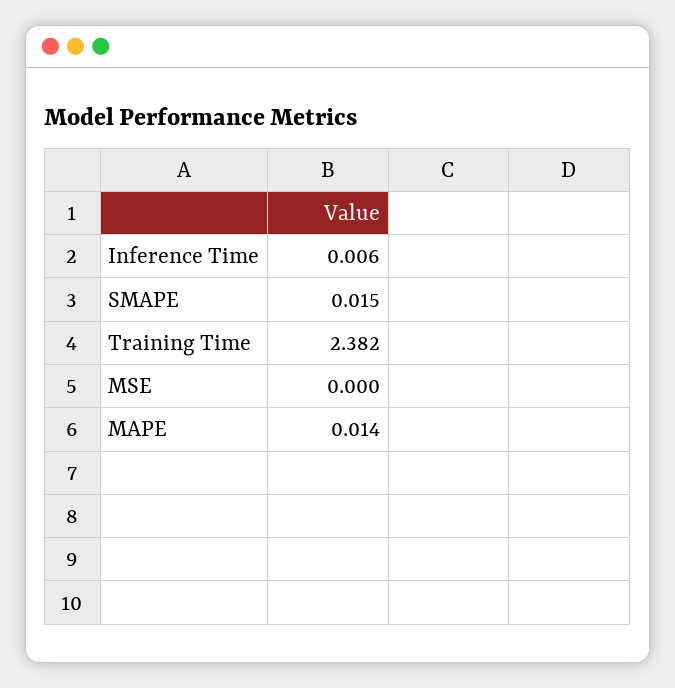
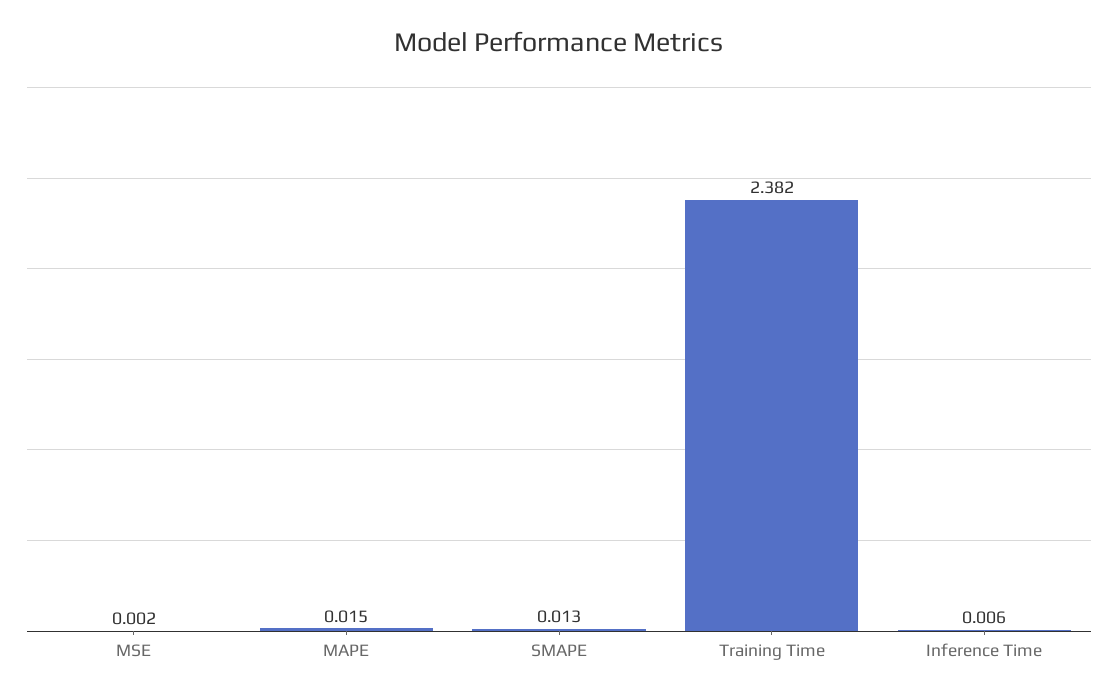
SMAPE: 0.015 -> 0.013
MSE: 0 -> 0.002
MAPE: 0.014 -> 0.015

